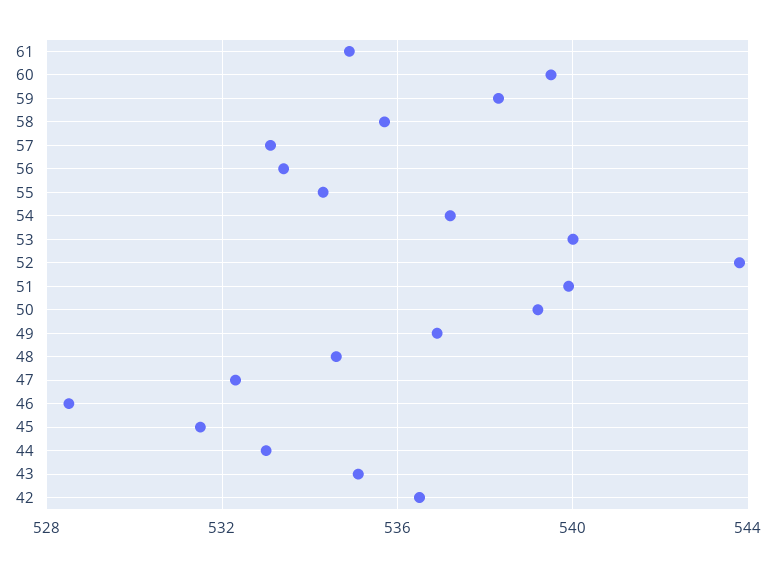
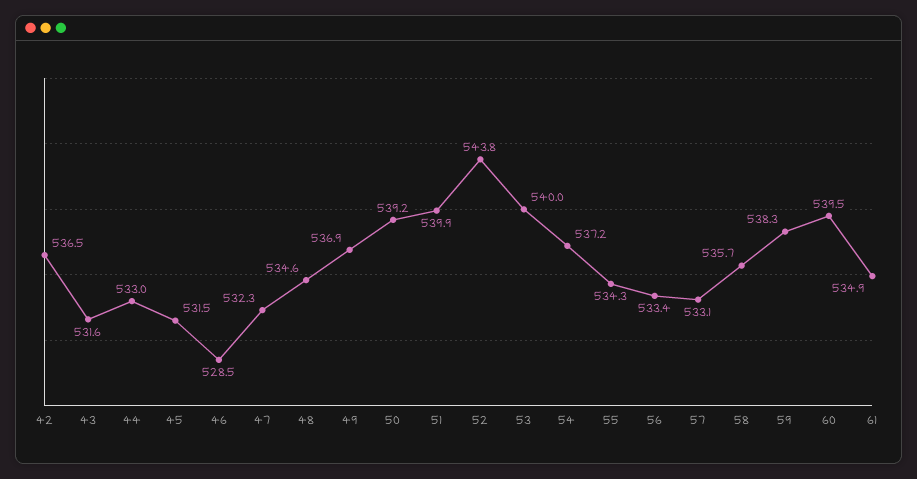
43: 535 -> 531.6

